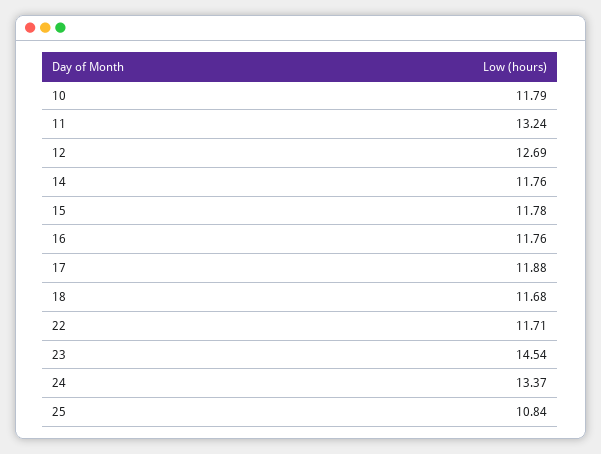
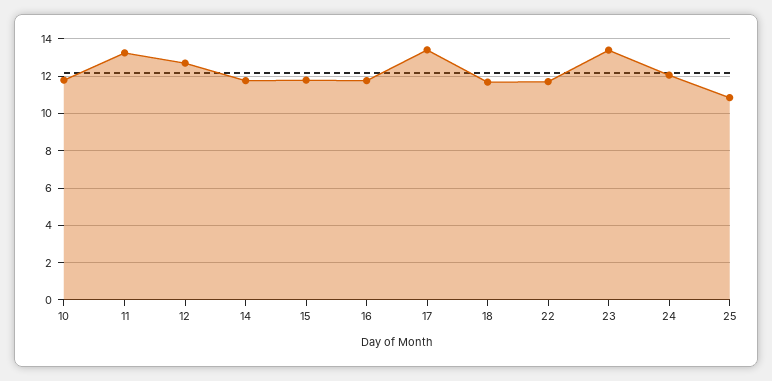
17: 11.88 -> 13.5
23: 14.54 -> 13.5
24: 13.37 -> 12

